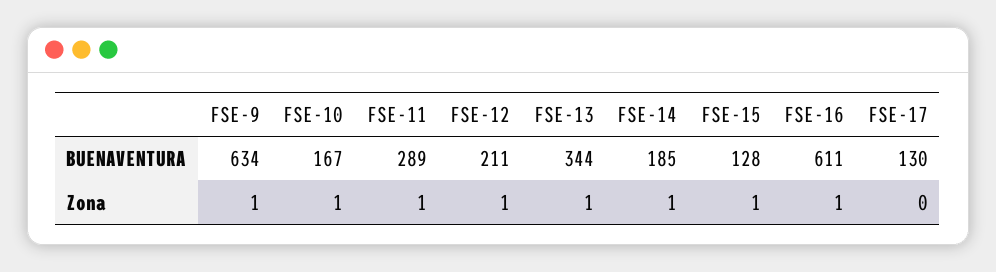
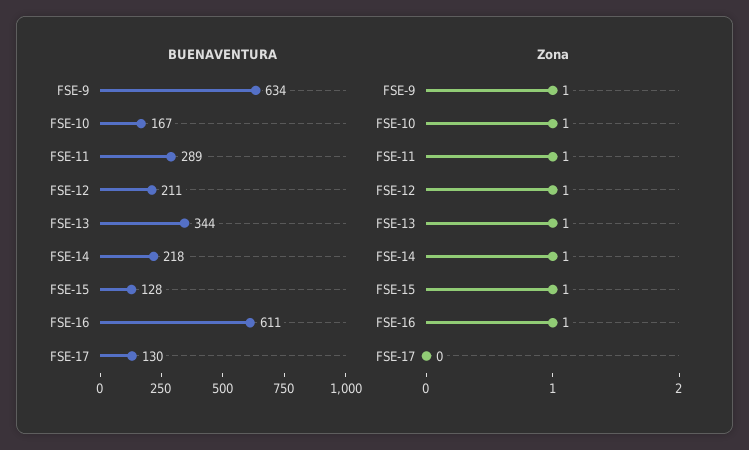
BUENAVENTURA, FSE-14: 185 -> 218

